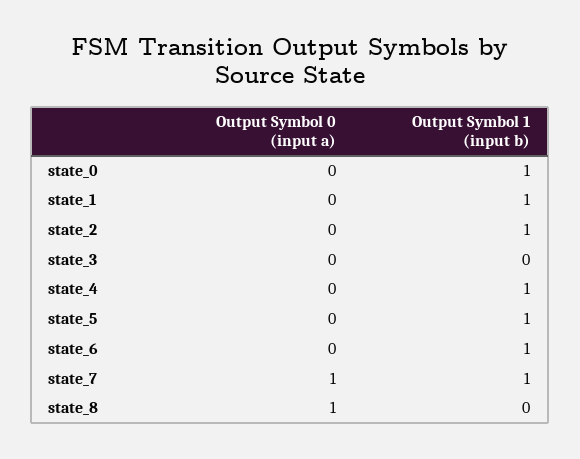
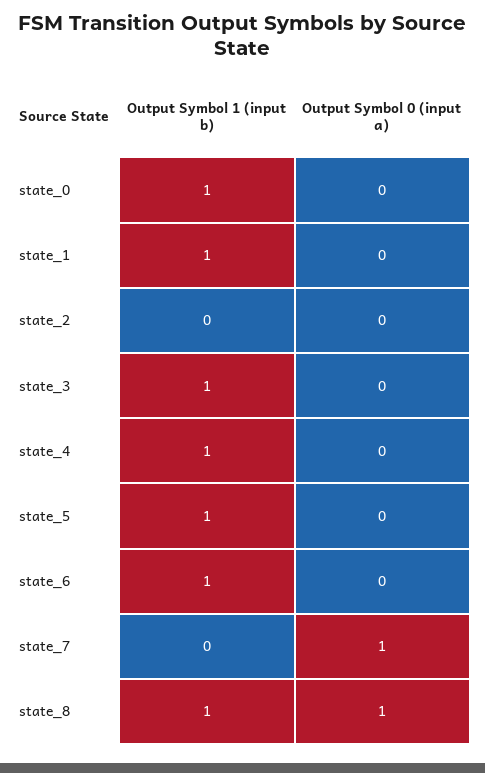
Output Symbol 1 (input b), state_2: 1 -> 0
Output Symbol 1 (input b), state_3: 0 -> 1
Output Symbol 1 (input b), state_7: 1 -> 0
Output Symbol 1 (input b), state_8: 0 -> 1

